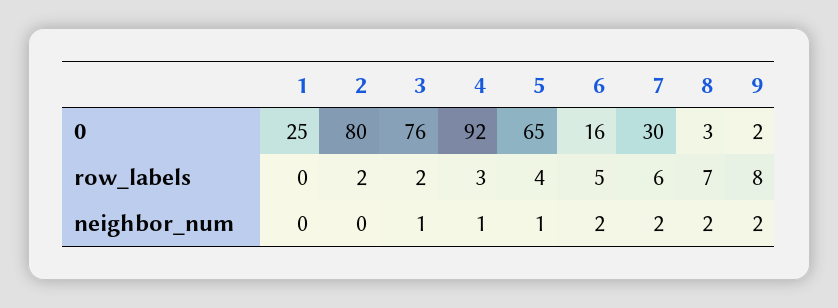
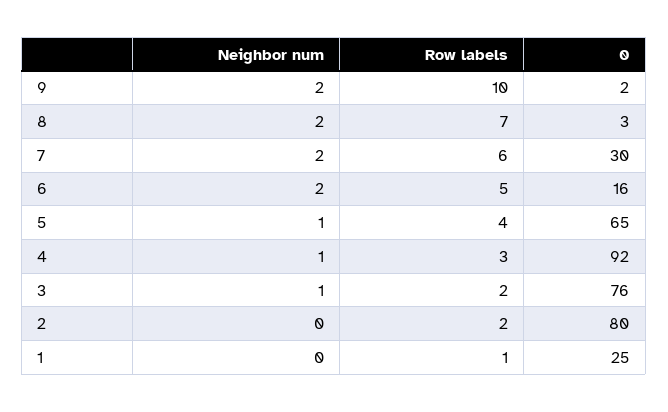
1, row_labels: 0 -> 1
9, row_labels: 8 -> 10

